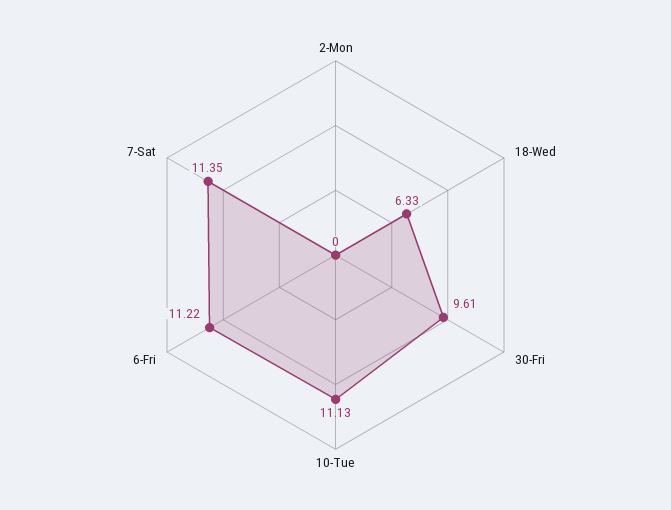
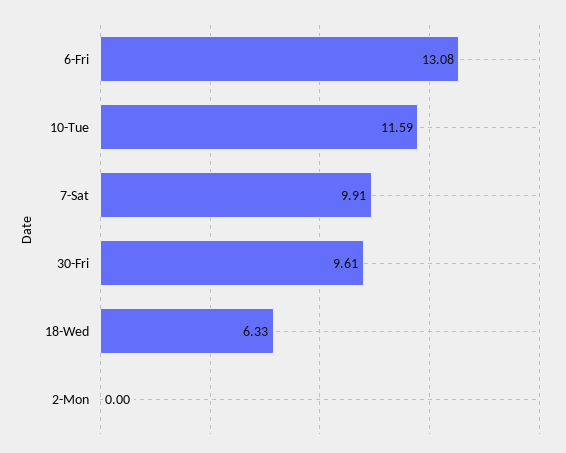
10-Tue: 11.13 -> 11.59
6-Fri: 11.22 -> 13.08
7-Sat: 11.35 -> 9.91

